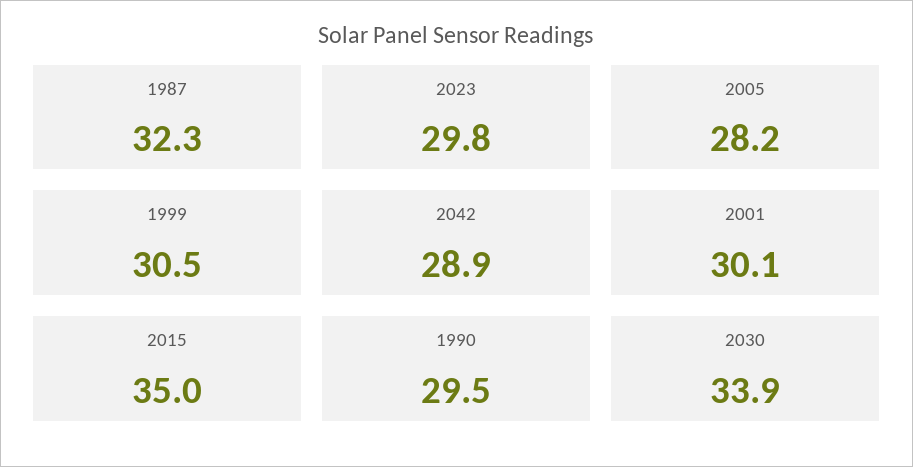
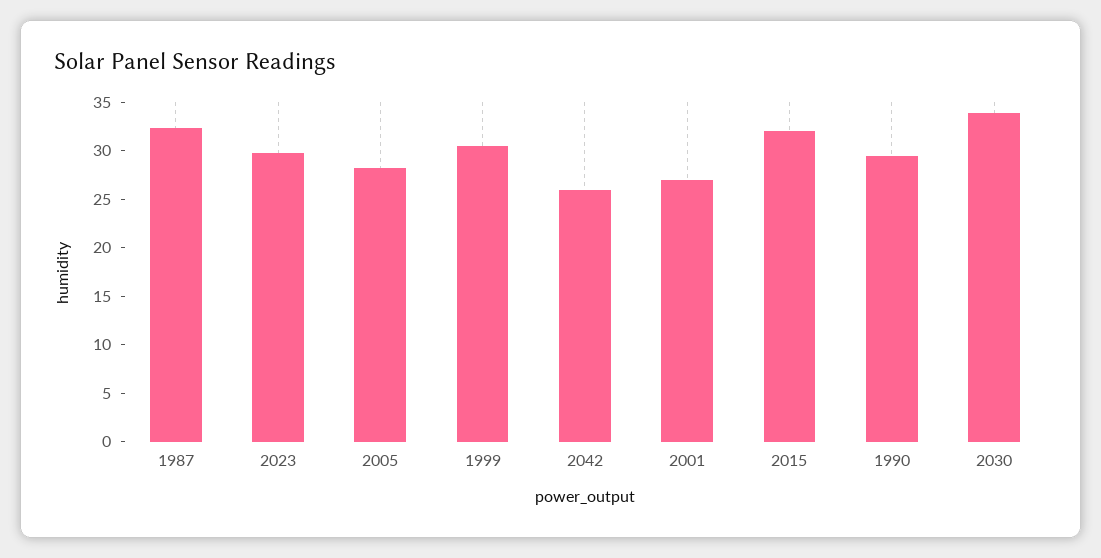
2042: 28.9 -> 26
2001: 30.1 -> 27
2015: 35 -> 32

